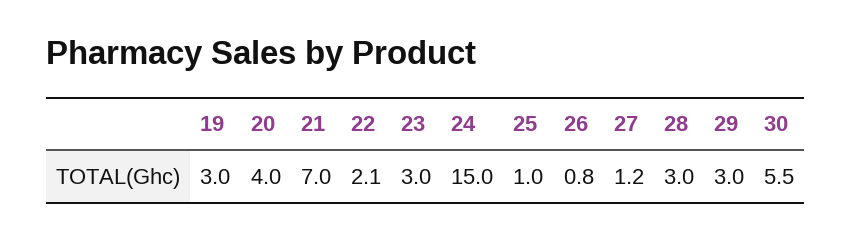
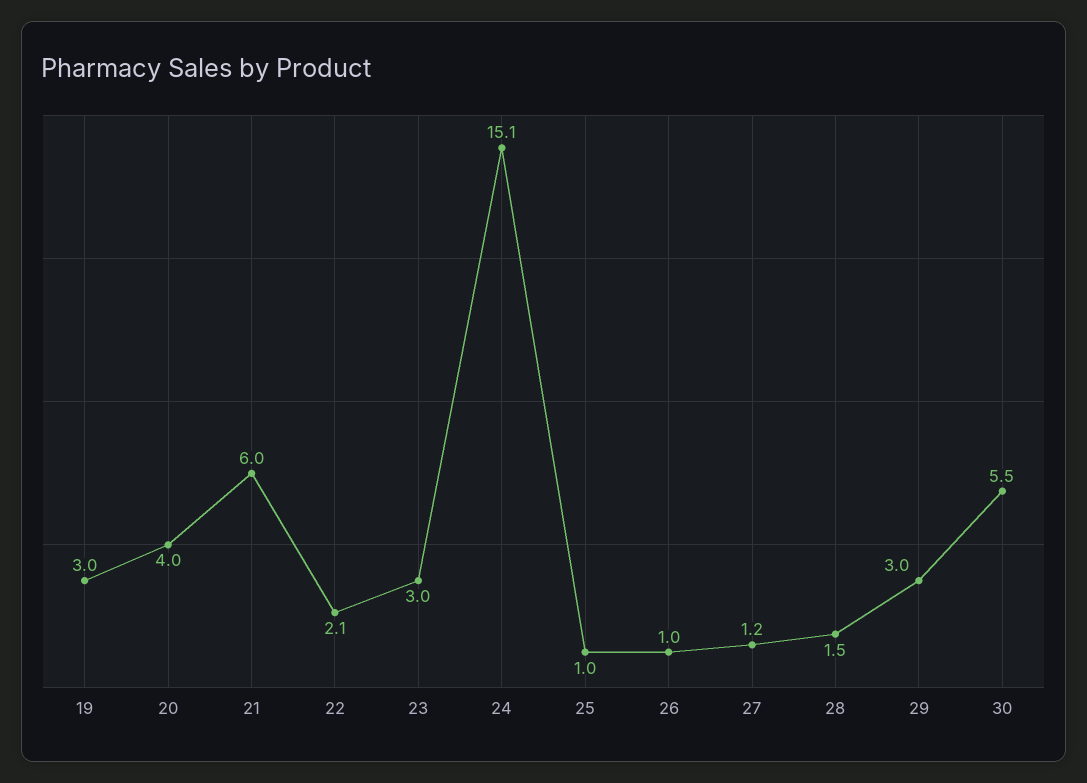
21: 7 -> 6
24: 15 -> 15.1
26: 0.8 -> 1
28: 3 -> 1.5

